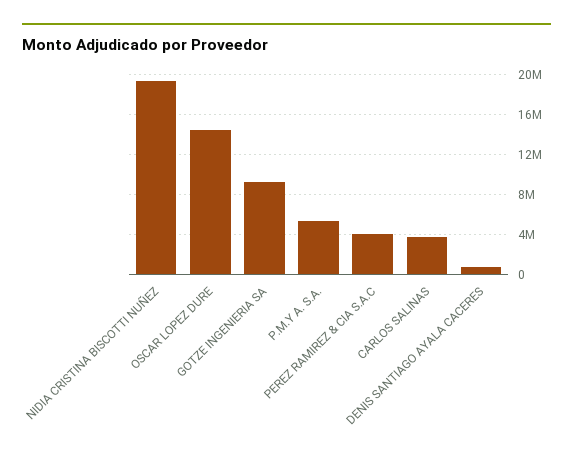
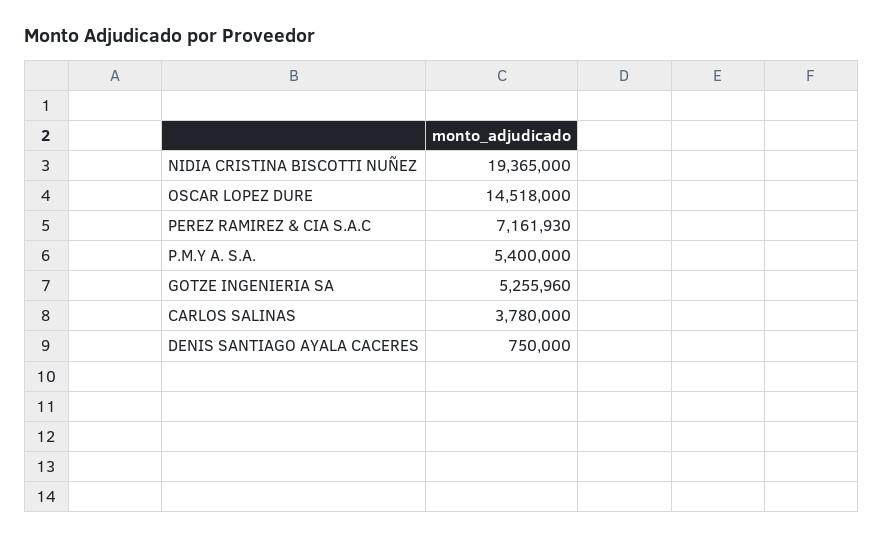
GOTZE INGENIERIA SA: 9000000 -> 5255960
PEREZ RAMIREZ & CIA S.A.C: 4000000 -> 7161930

